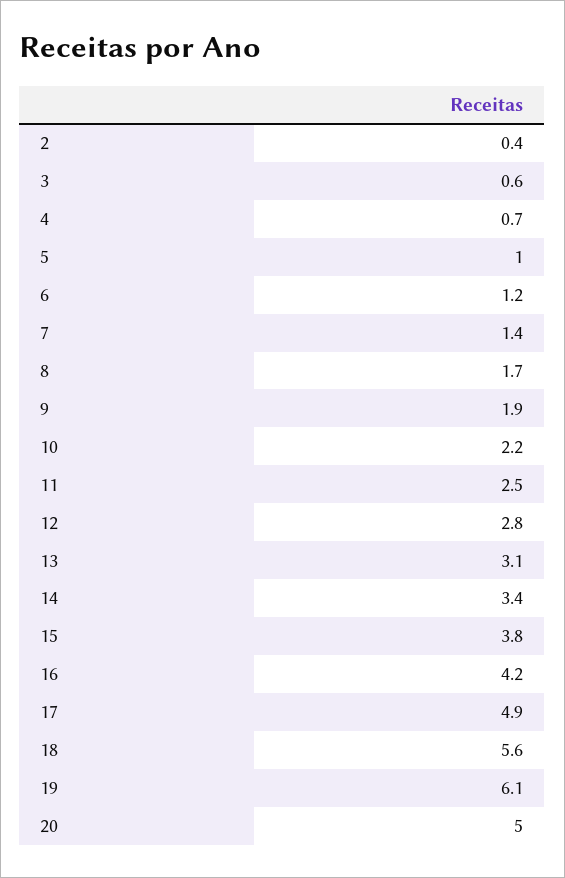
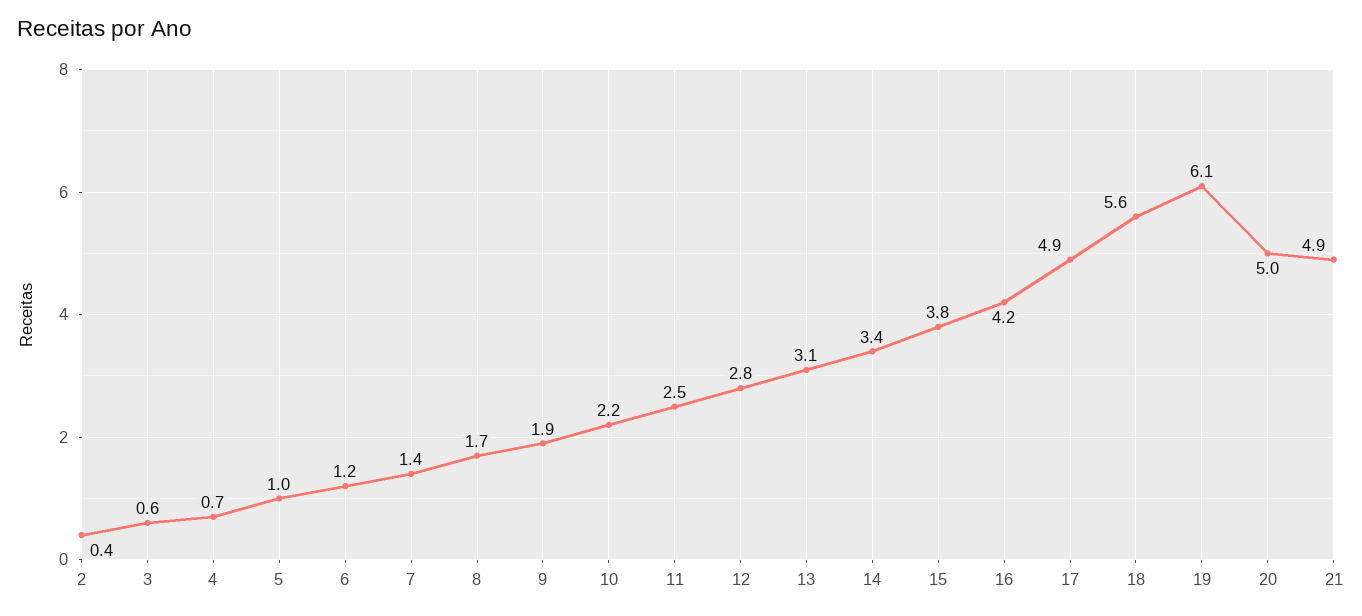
21: none -> 4.9

